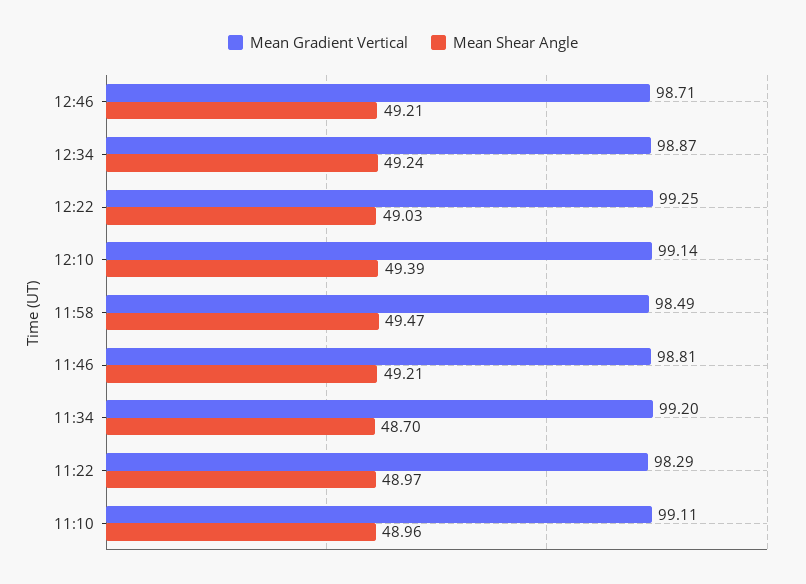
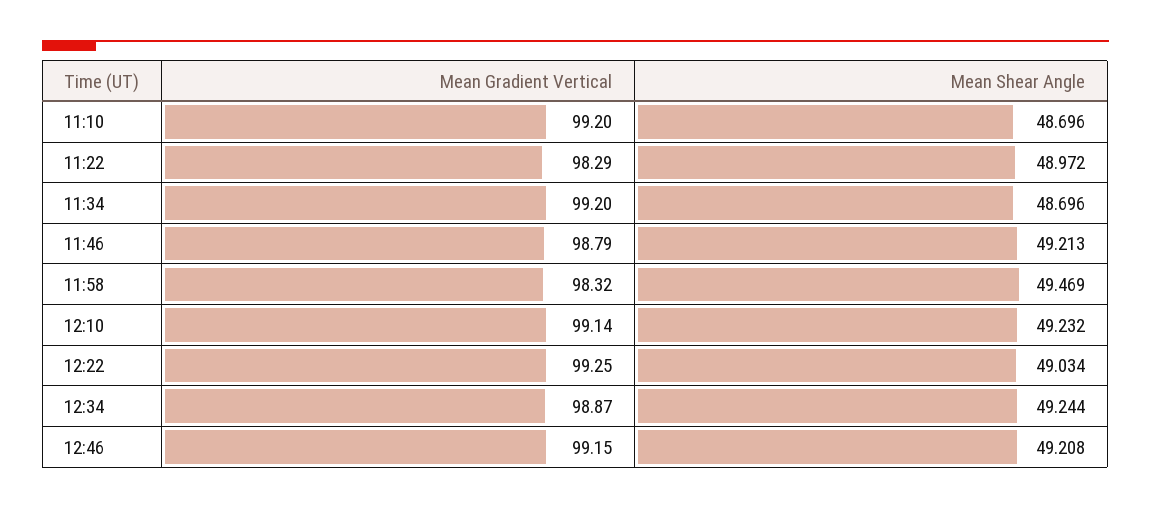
Mean Gradient Vertical, 12:46: 98.71 -> 99.15
Mean Shear Angle, 12:10: 49.39 -> 49.232
Mean Gradient Vertical, 11:58: 98.49 -> 98.32
Mean Gradient Vertical, 11:46: 98.81 -> 98.79
Mean Gradient Vertical, 11:10: 99.11 -> 99.2
Mean Shear Angle, 11:10: 48.96 -> 48.696

